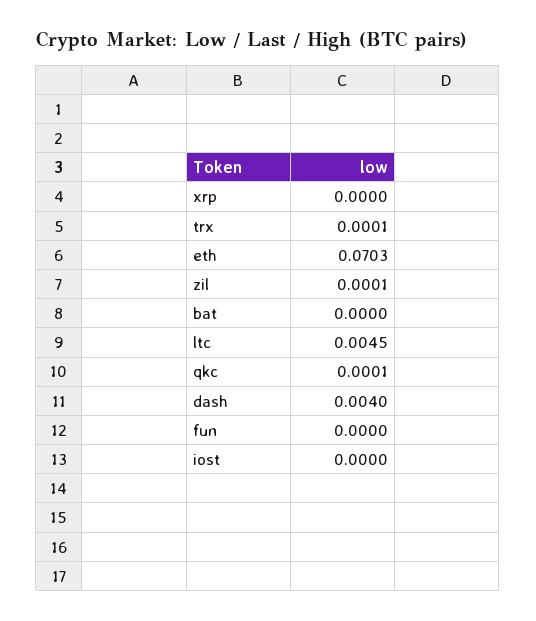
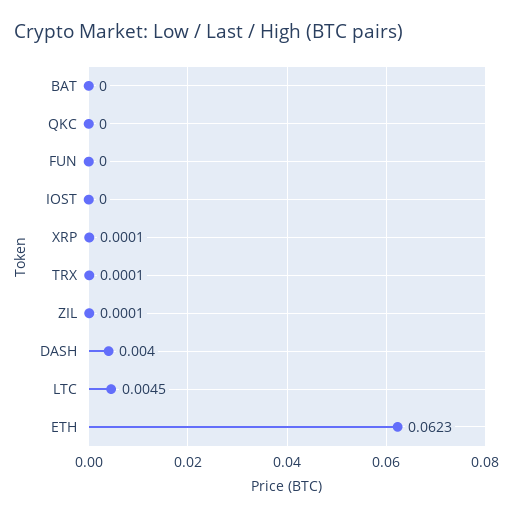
xrp: 0 -> 0.0001
eth: 0.0703 -> 0.0623
qkc: 0.0001 -> 0

